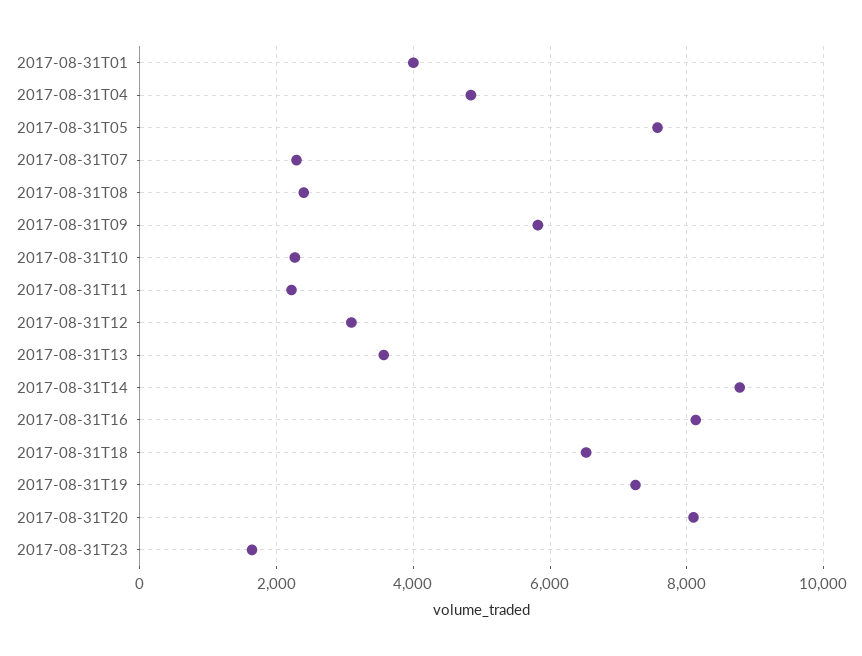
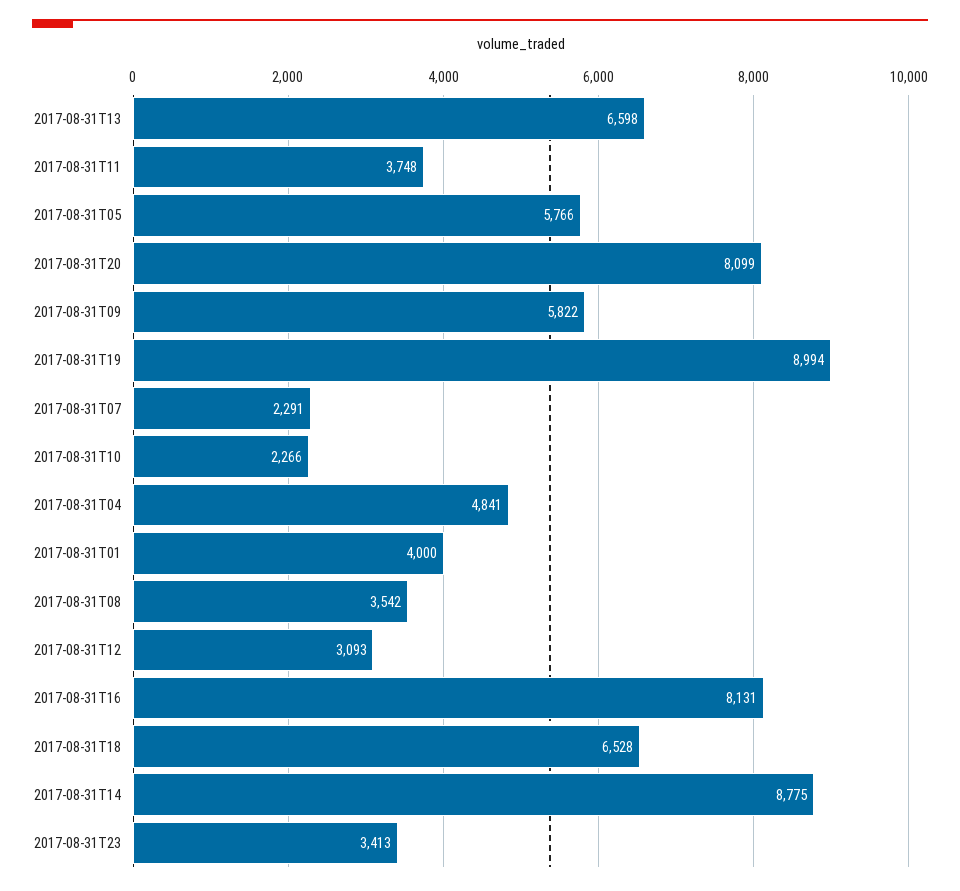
2017-08-31T05: 7600 -> 5766
2017-08-31T08: 2400 -> 3542
2017-08-31T11: 2200 -> 3748
2017-08-31T13: 3600 -> 6598
2017-08-31T19: 7200 -> 8994
2017-08-31T23: 1600 -> 3413

